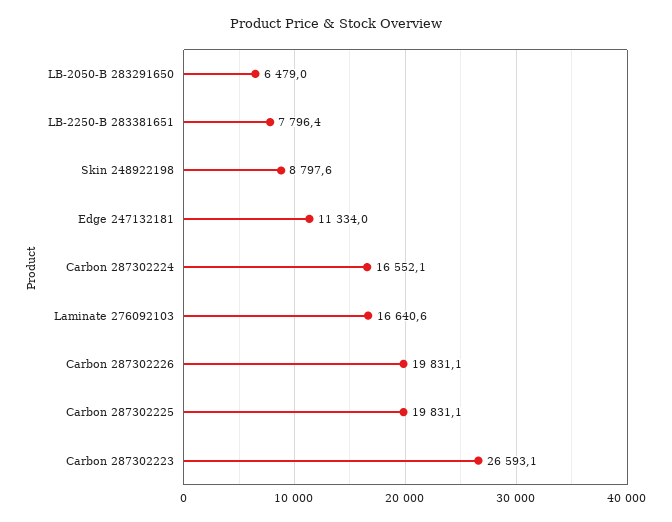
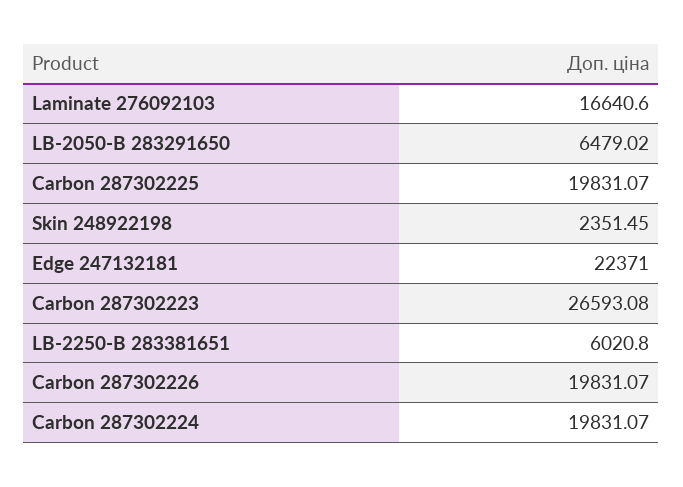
LB-2250-В 283381651: 7796.4 -> 6020.8
Skin 248922198: 8797.6 -> 2351.45
Edge 247132181: 11334 -> 22371
Carbon 287302224: 16552.1 -> 19831.07

